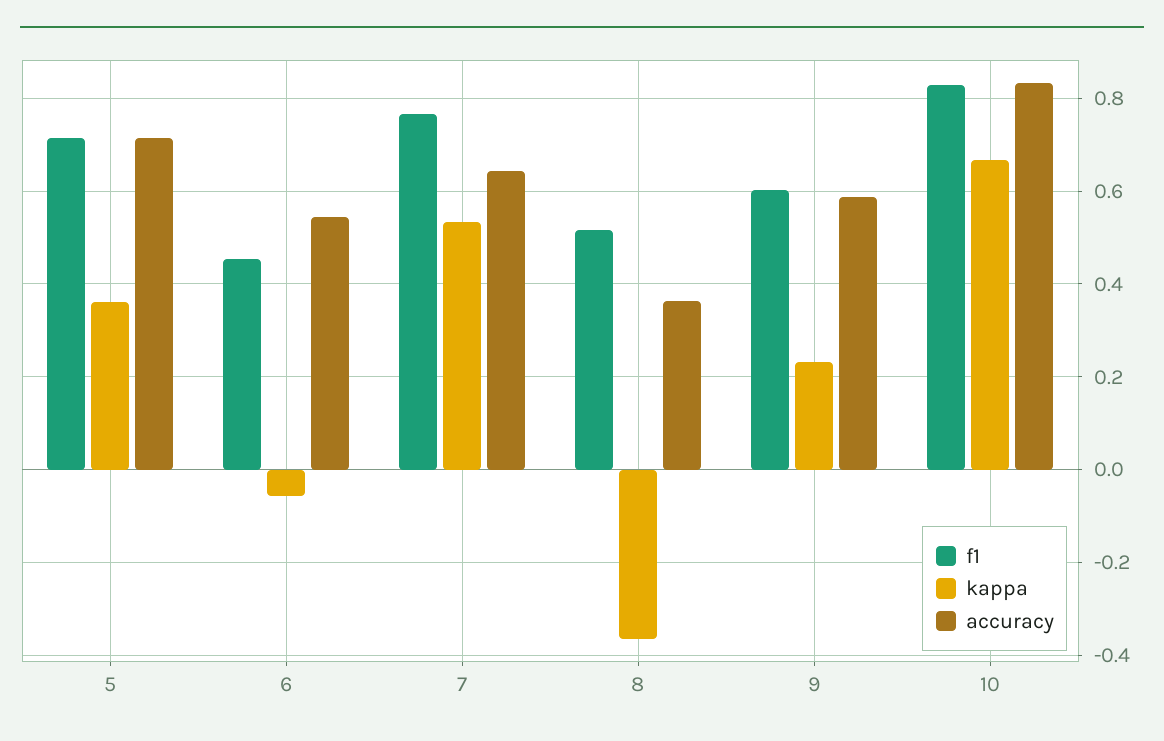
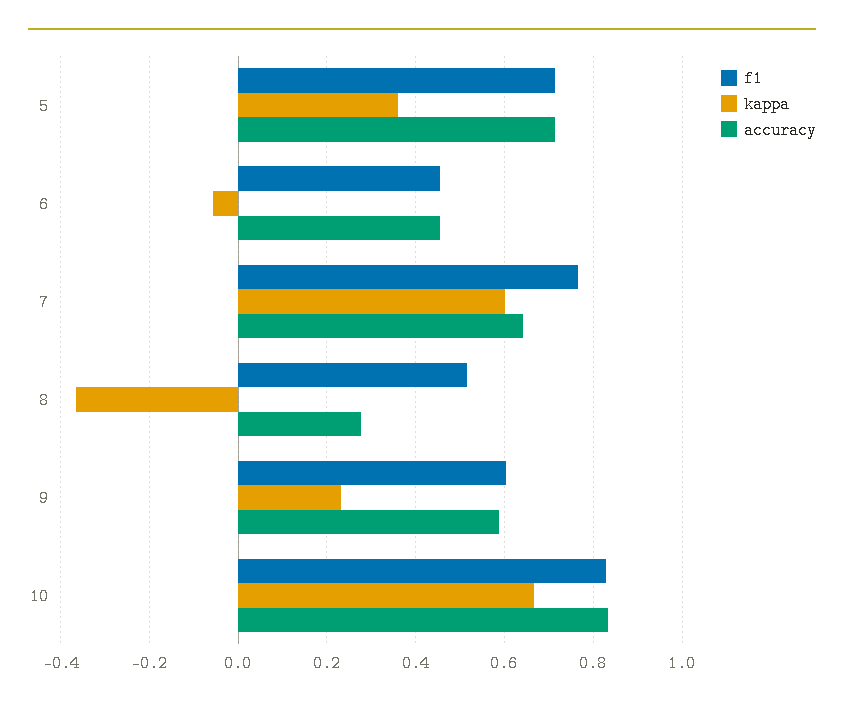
accuracy, 6: 0.54 -> 0.46
kappa, 7: 0.54 -> 0.6
accuracy, 8: 0.36 -> 0.28

